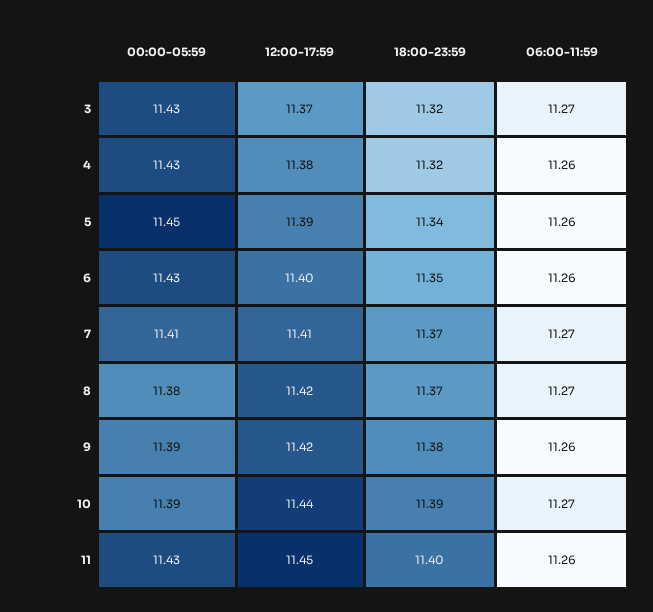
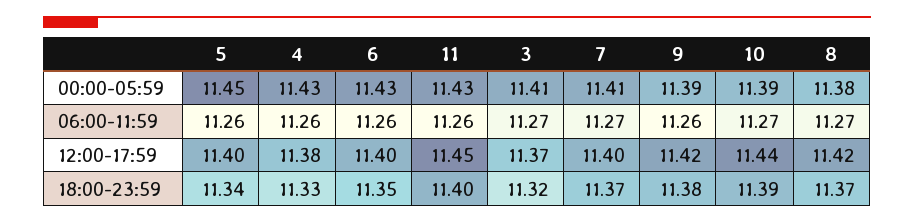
00:00-05:59, 3: 11.43 -> 11.41
18:00-23:59, 4: 11.32 -> 11.33
12:00-17:59, 5: 11.39 -> 11.4
12:00-17:59, 7: 11.41 -> 11.4

